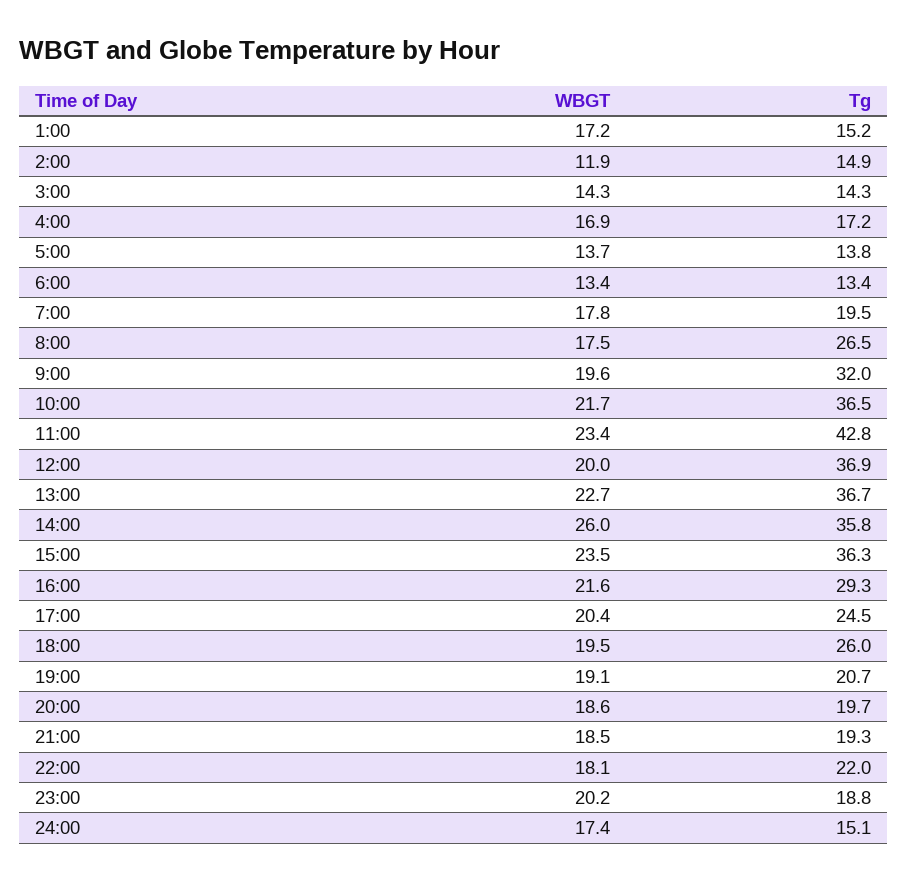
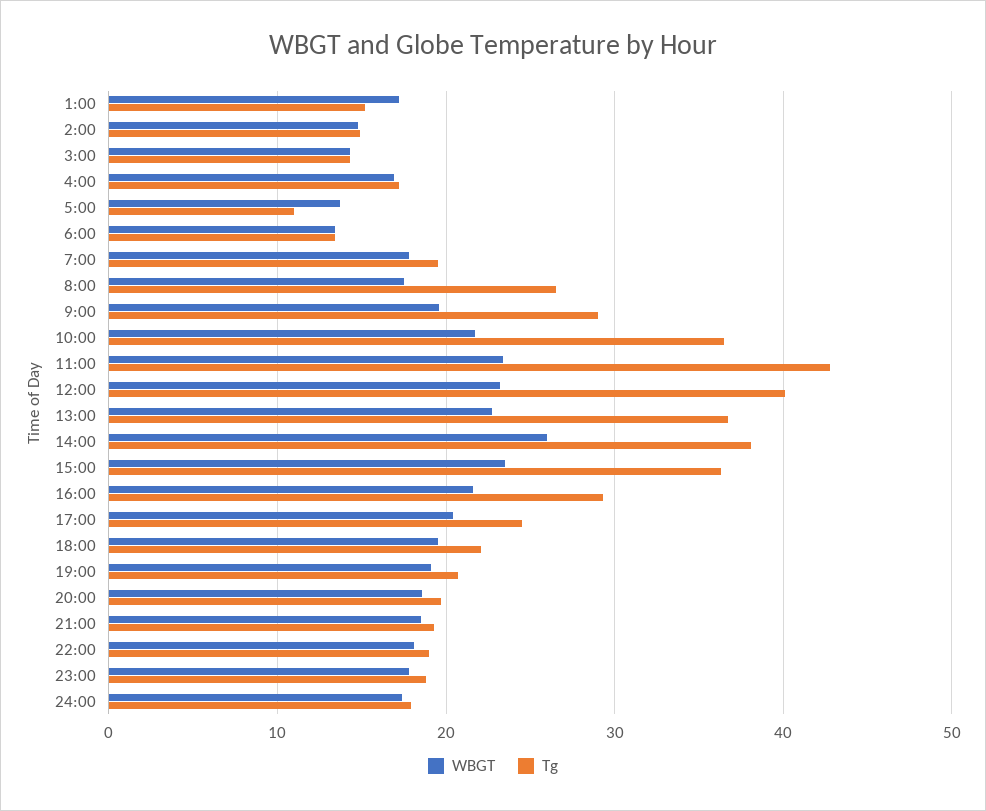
WBGT, 2:00: 11.9 -> 15
Tg, 5:00: 13.8 -> 11
Tg, 9:00: 32 -> 29
WBGT, 12:00: 20 -> 23
Tg, 12:00: 36.9 -> 40
Tg, 14:00: 35.8 -> 38
Tg, 18:00: 26 -> 22
Tg, 22:00: 22 -> 19
WBGT, 23:00: 20.2 -> 18
Tg, 24:00: 15.1 -> 18

